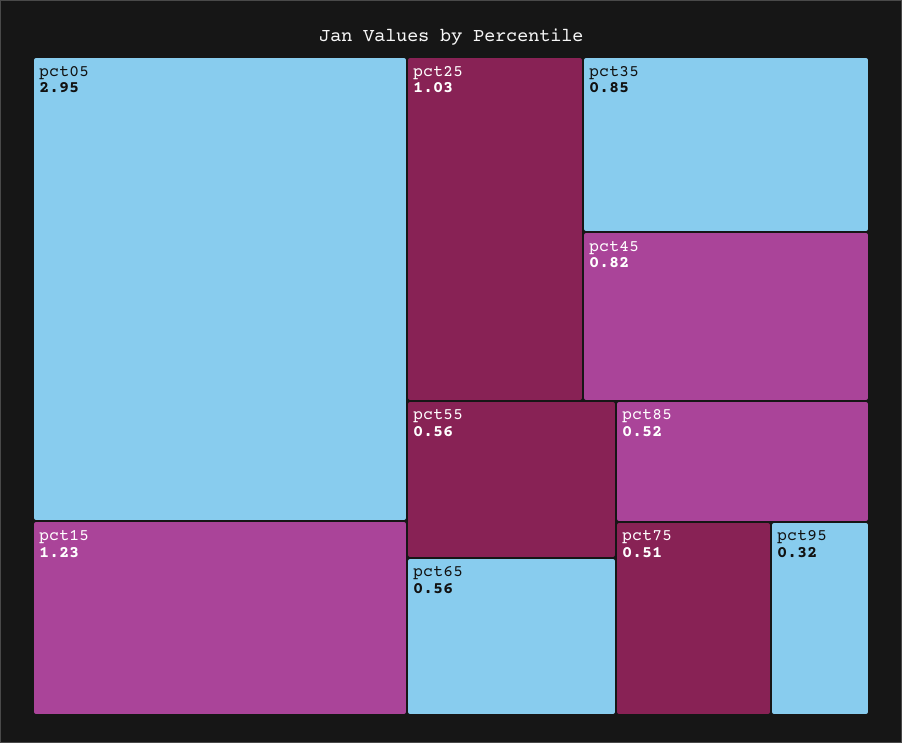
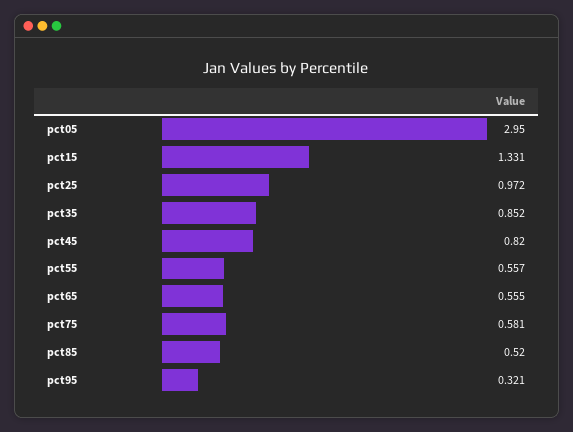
pct15: 1.23 -> 1.331
pct25: 1.03 -> 0.972
pct75: 0.51 -> 0.581

